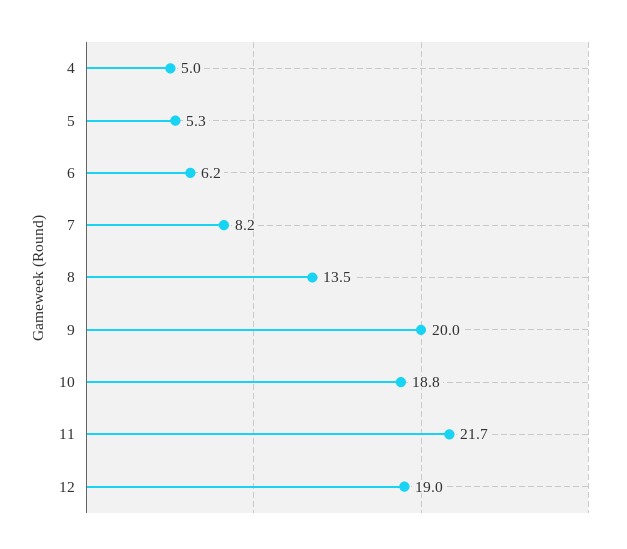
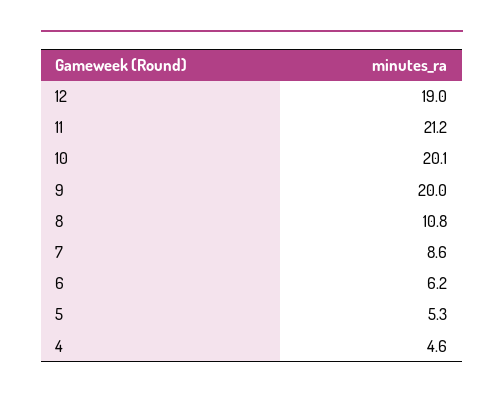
4: 5 -> 4.6
7: 8.2 -> 8.6
8: 13.5 -> 10.8
10: 18.8 -> 20.1
11: 21.7 -> 21.2

